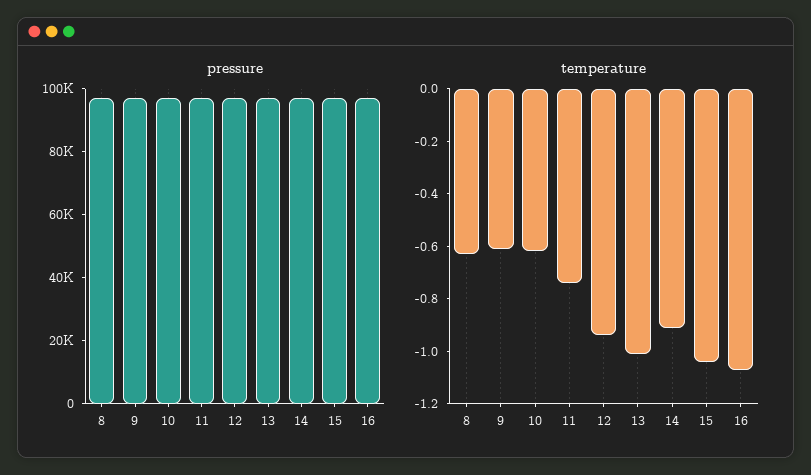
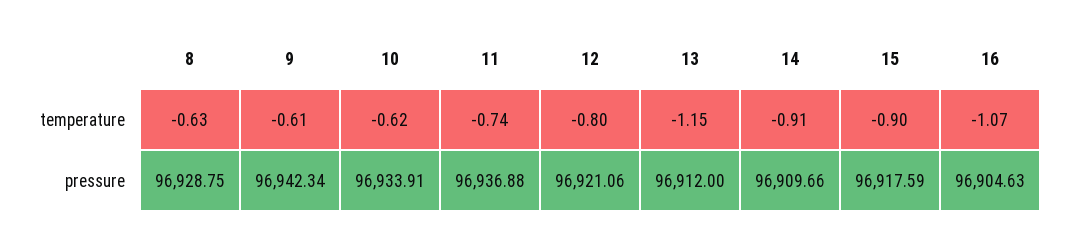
temperature, 12: -0.95 -> -0.8
temperature, 13: -1 -> -1.15
temperature, 15: -1.05 -> -0.9

